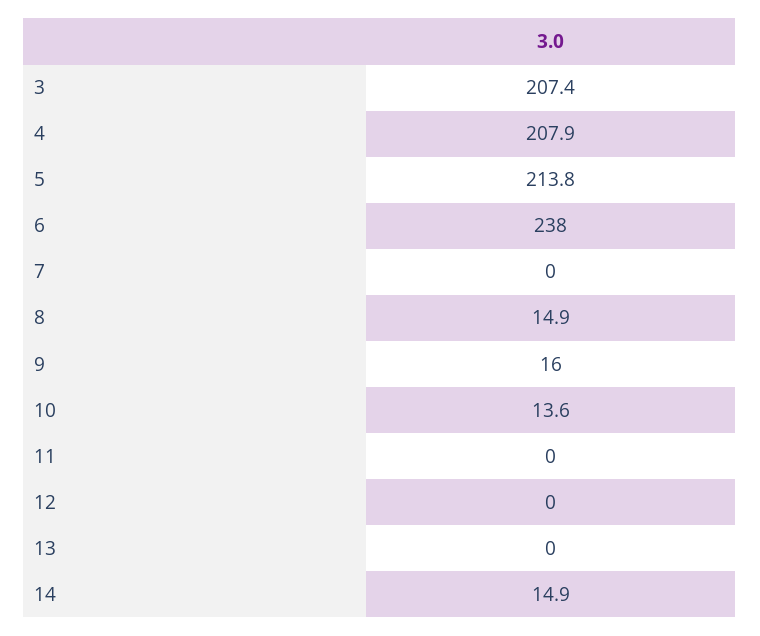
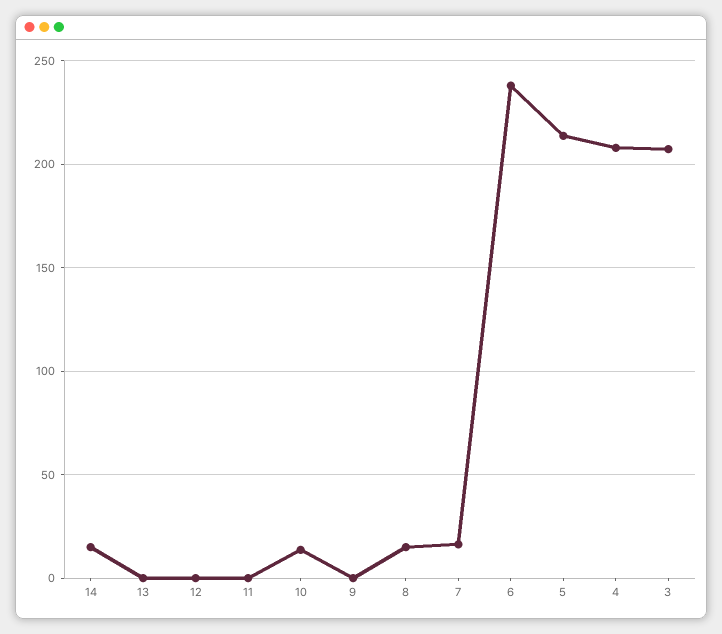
7: 0 -> 15
9: 16 -> 0

